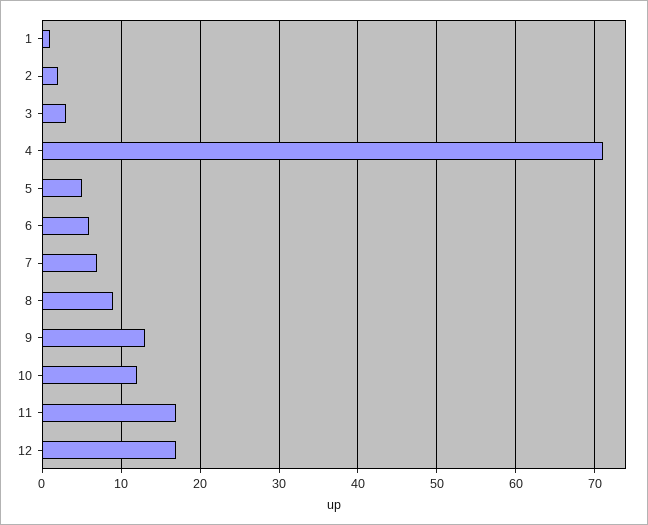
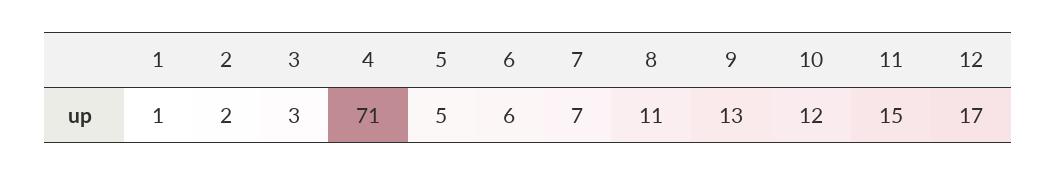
8: 9 -> 11
11: 17 -> 15

